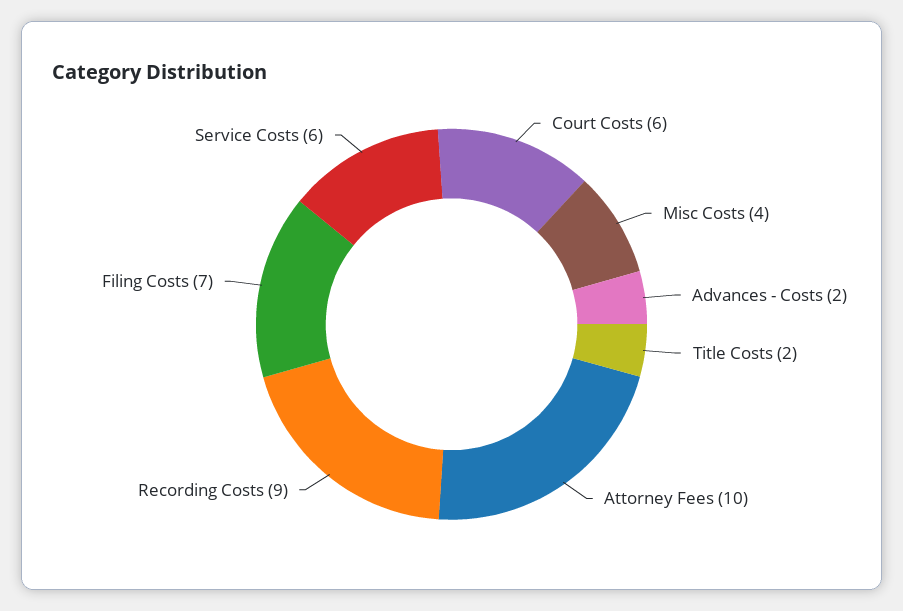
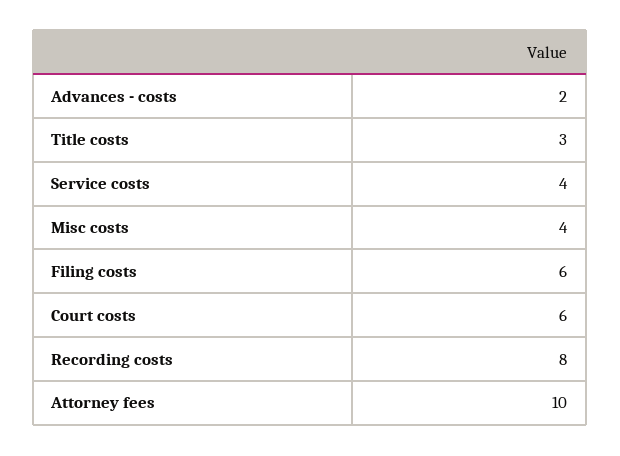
Title Costs: 2 -> 3
Recording Costs: 9 -> 8
Filing Costs: 7 -> 6
Service Costs: 6 -> 4

